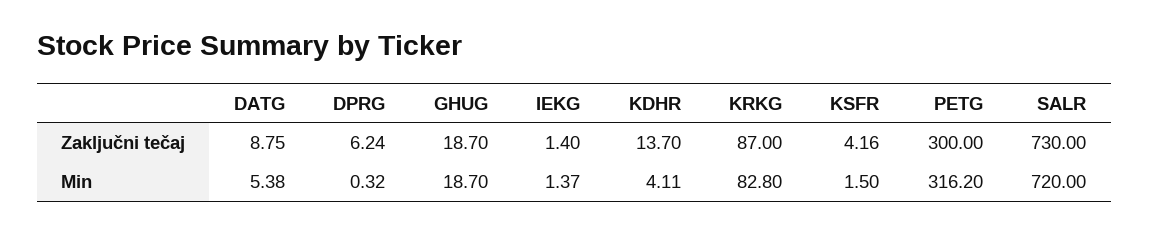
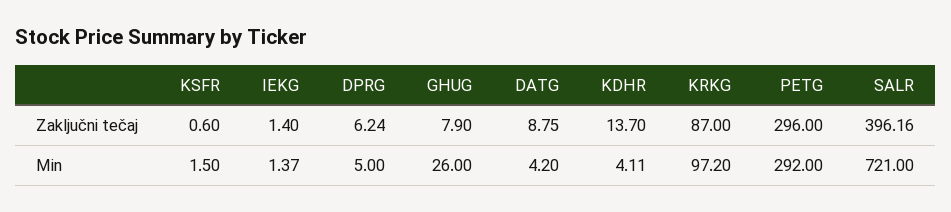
GHUG, Zaključni tečaj: 18.7 -> 7.9
KSFR, Zaključni tečaj: 4.16 -> 0.6
PETG, Zaključni tečaj: 300 -> 296
SALR, Zaključni tečaj: 730 -> 396.16
DATG, Min: 5.38 -> 4.2
DPRG, Min: 0.32 -> 5
GHUG, Min: 18.7 -> 26
KRKG, Min: 82.8 -> 97.2
PETG, Min: 316.2 -> 292
SALR, Min: 720 -> 721

